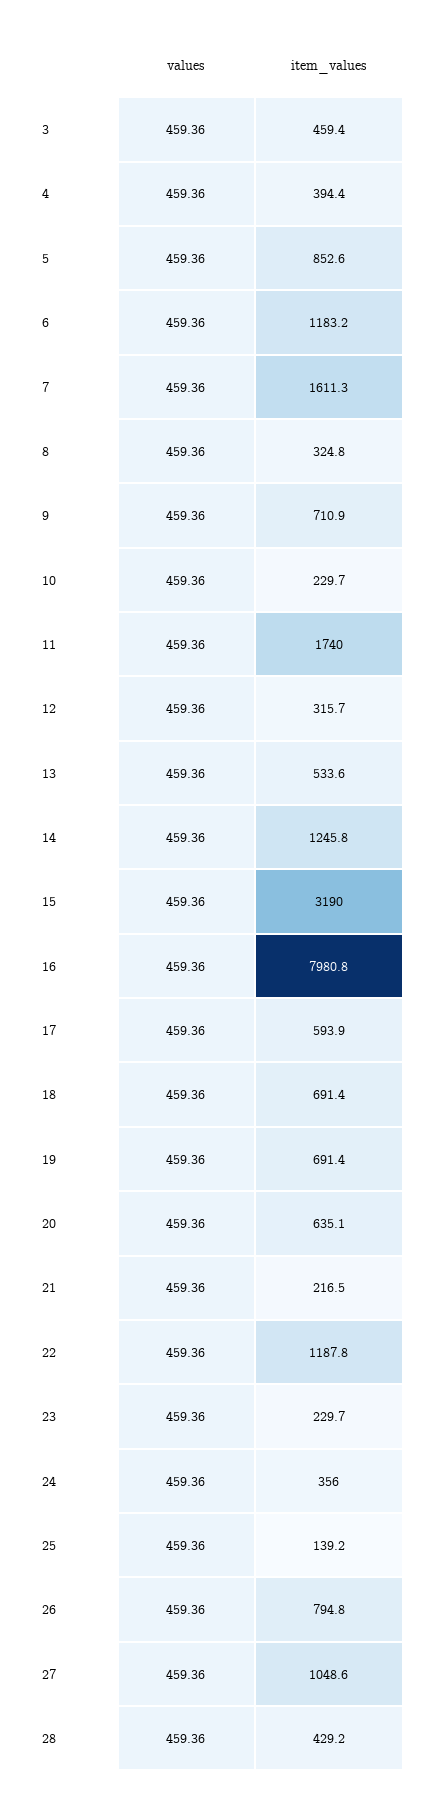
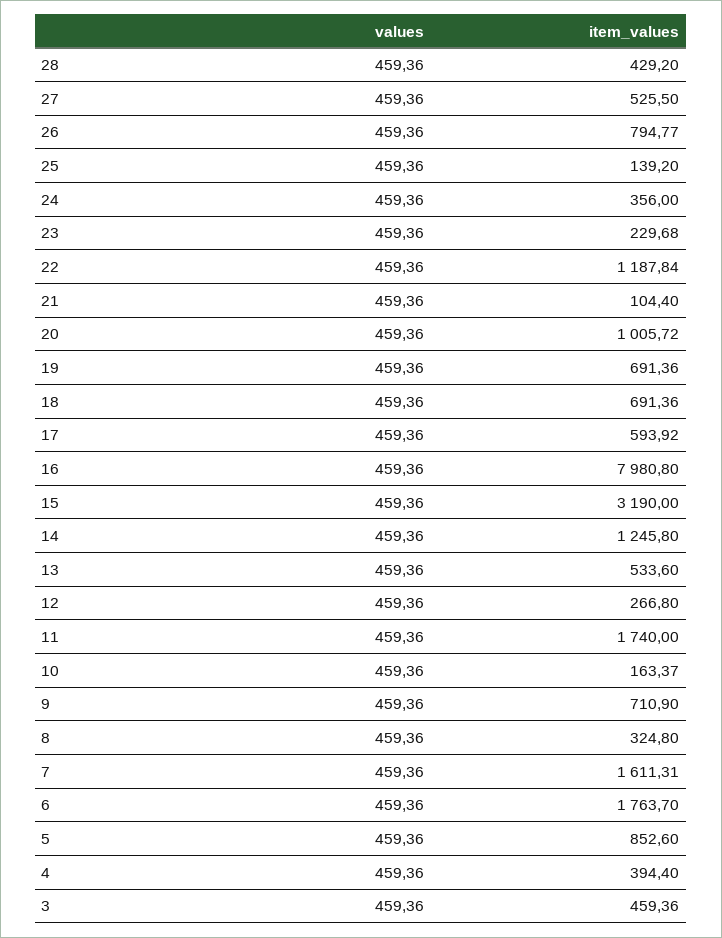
item_values, 6: 1183.2 -> 1763.7
item_values, 10: 229.7 -> 163.37
item_values, 12: 315.7 -> 266.8
item_values, 20: 635.1 -> 1005.72
item_values, 21: 216.5 -> 104.4
item_values, 27: 1048.6 -> 525.5

